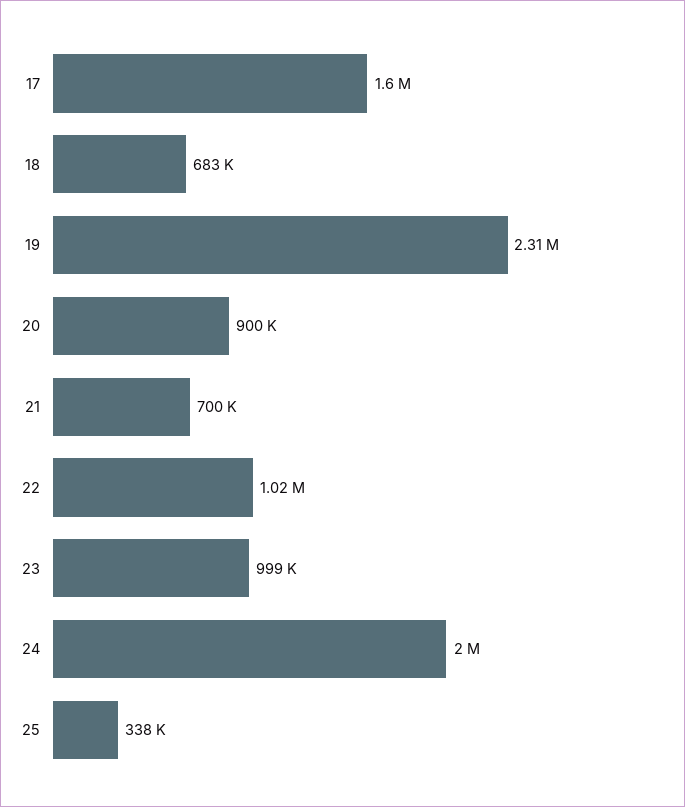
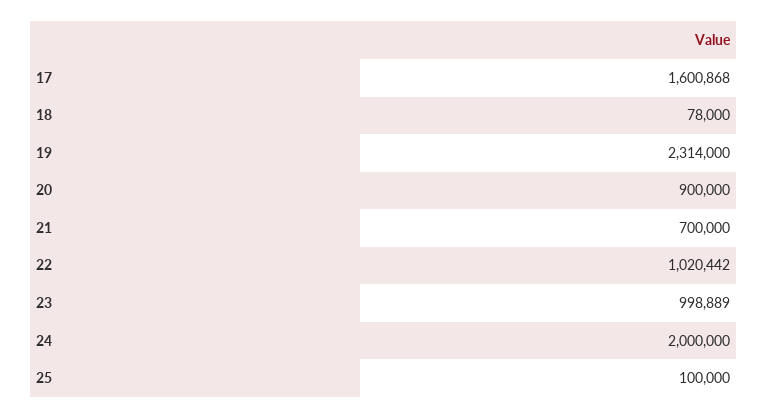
18: 683000 -> 78000
25: 338000 -> 100000

